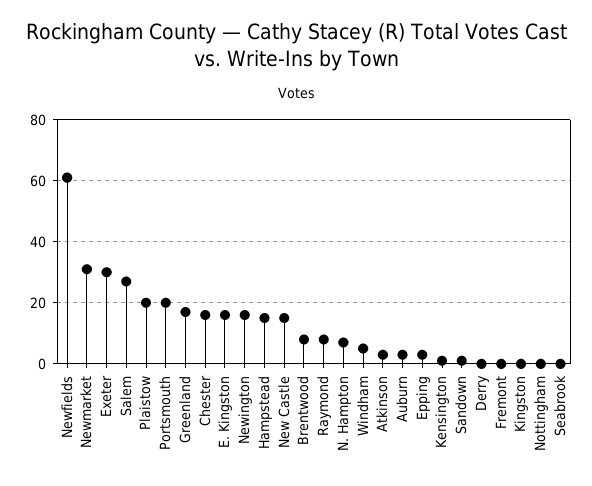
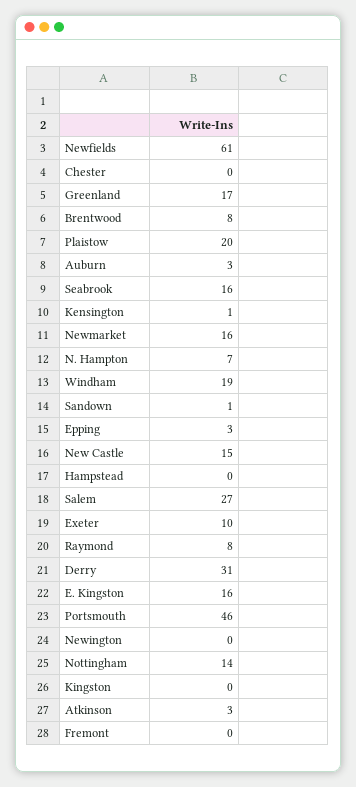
Newmarket: 30 -> 16
Exeter: 30 -> 10
Portsmouth: 20 -> 46
Chester: 15 -> 0
Newington: 15 -> 0
Hampstead: 15 -> 0
Windham: 5 -> 19
Derry: 0 -> 31
Nottingham: 0 -> 14
Seabrook: 0 -> 16

